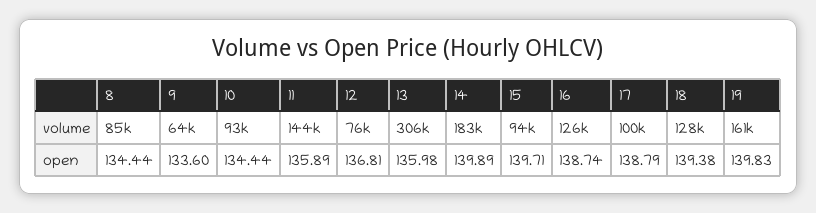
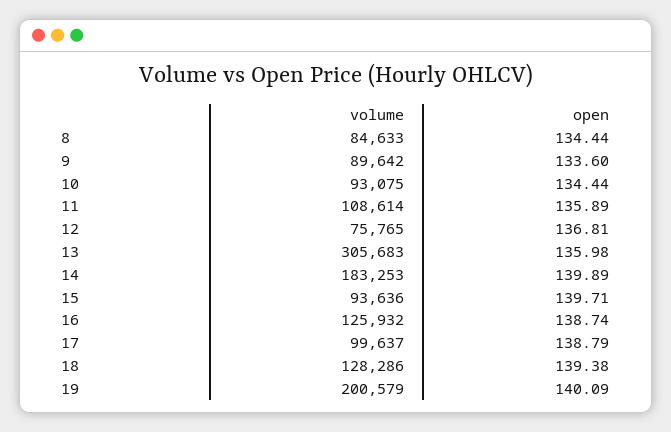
9, volume: 64000 -> 89642
11, volume: 144000 -> 108614
19, volume: 161000 -> 200579
19, open: 139.83 -> 140.09

